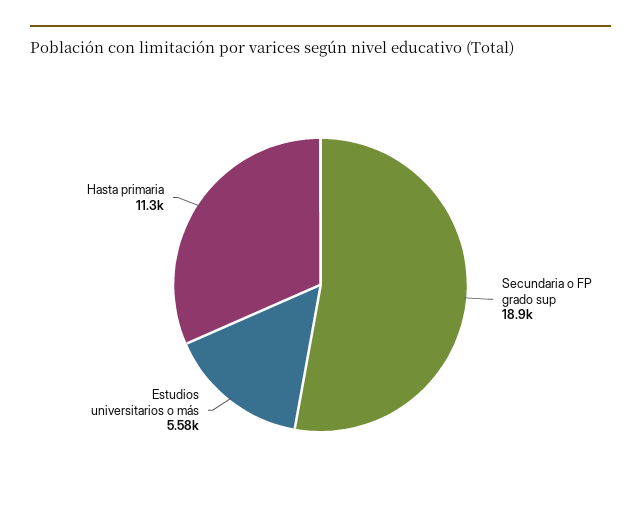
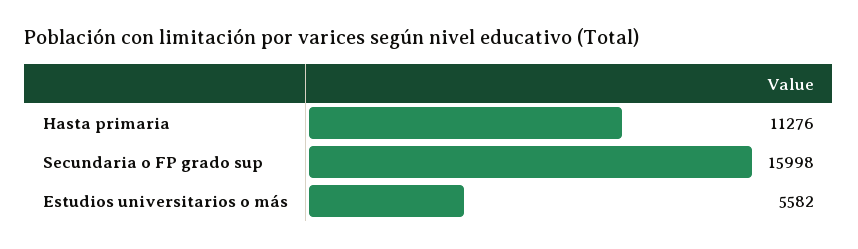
Secundaria o FP grado sup: 18900 -> 15998

